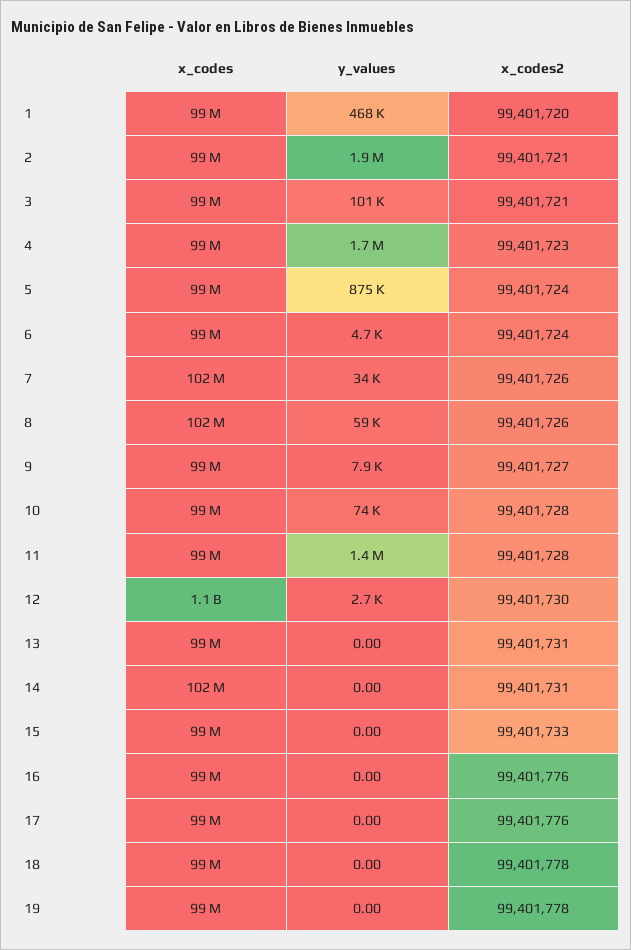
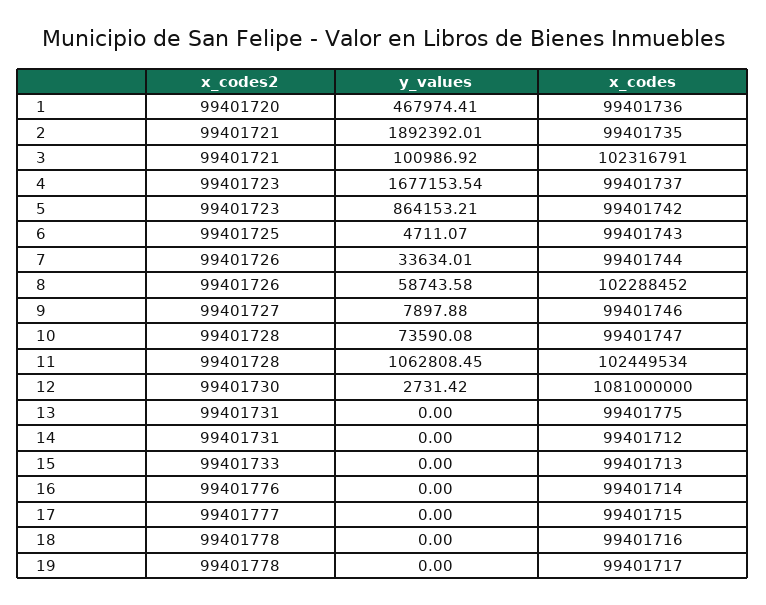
x_codes, 3: 99000000 -> 102316791
y_values, 5: 875000 -> 864153.21
x_codes2, 5: 99401724 -> 99401723
x_codes2, 6: 99401724 -> 99401725
x_codes, 7: 102000000 -> 99401744
x_codes, 11: 99000000 -> 102449534
y_values, 11: 1400000 -> 1062808.45
x_codes, 14: 102000000 -> 99401712
x_codes2, 17: 99401776 -> 99401777

